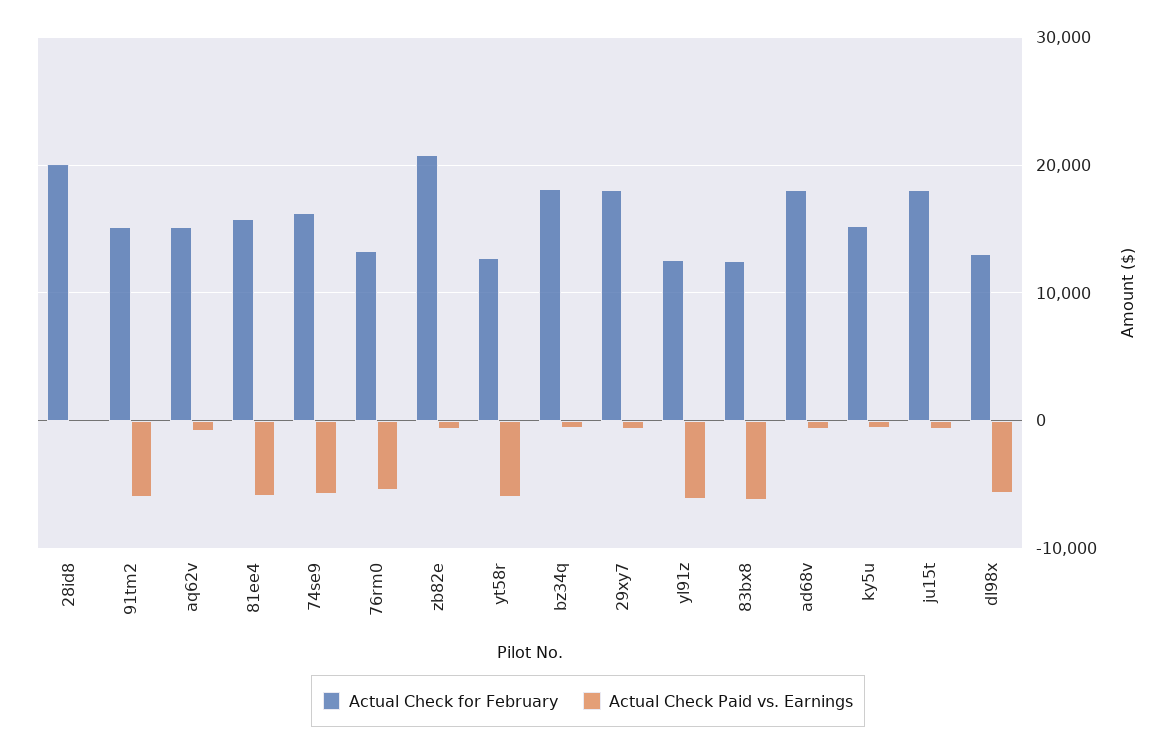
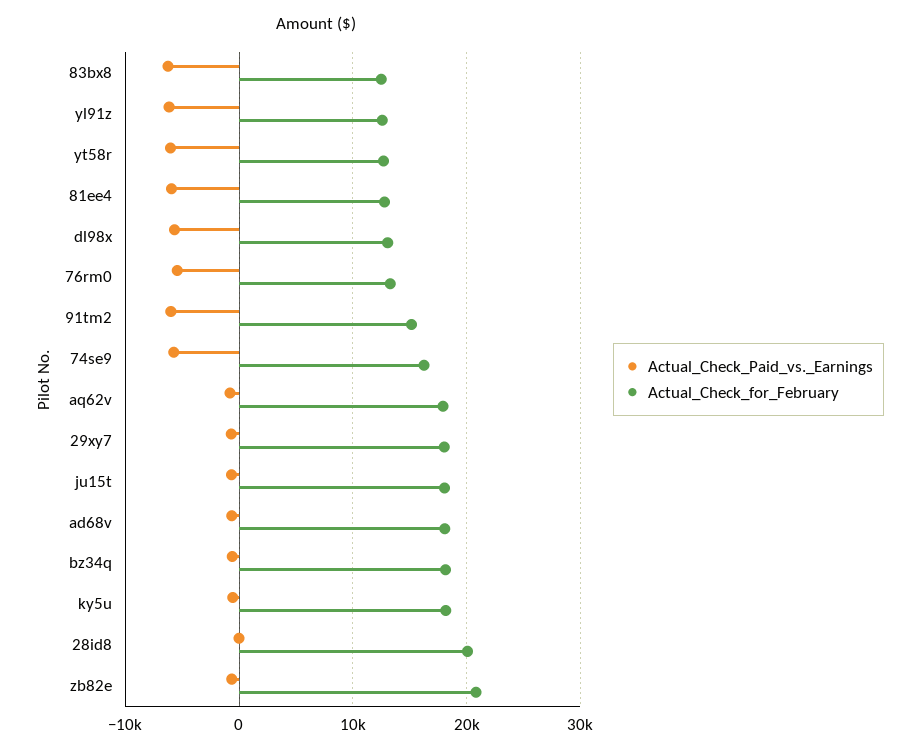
Actual Check for February, aq62v: 15000 -> 18000
Actual Check for February, 81ee4: 16000 -> 13000
Actual Check for February, ky5u: 15000 -> 18000

